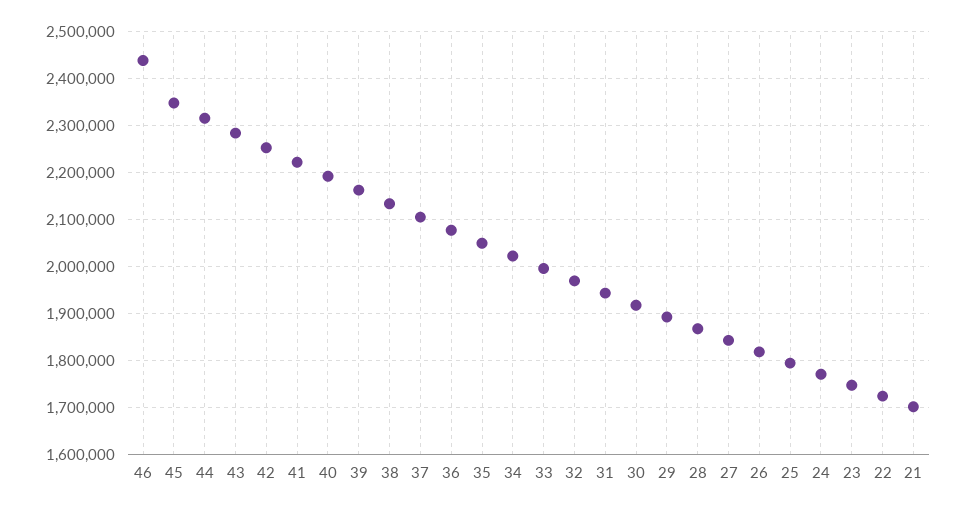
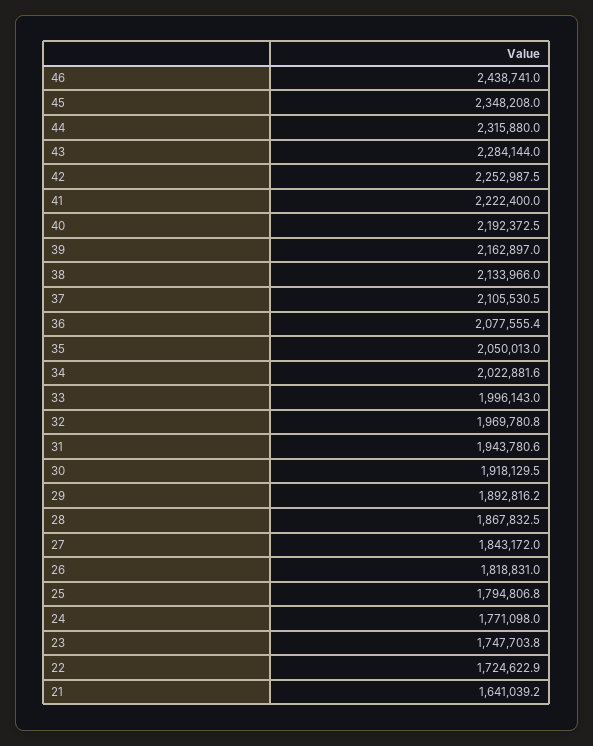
21: 1700000 -> 1641039.2

